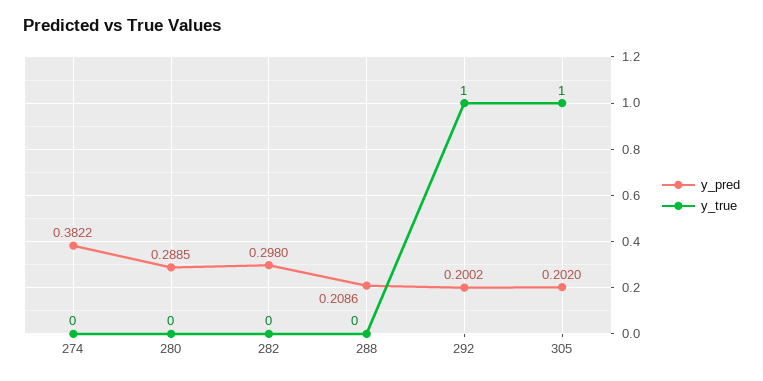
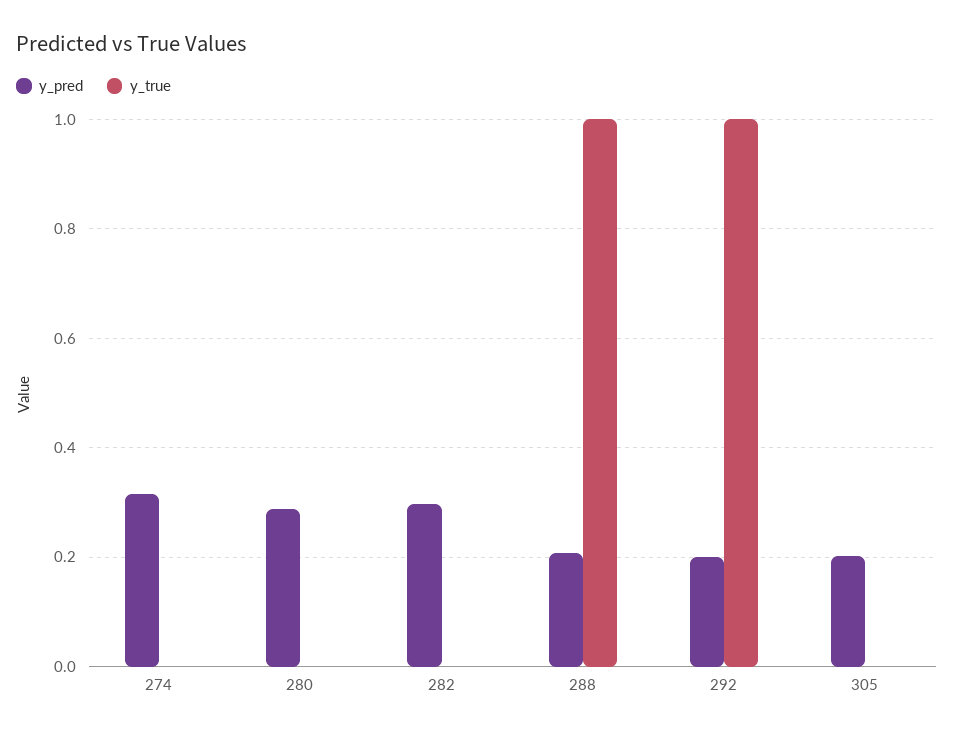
y_pred, 274: 0.3822 -> 0.32
y_true, 288: 0 -> 1
y_true, 305: 1 -> 0

